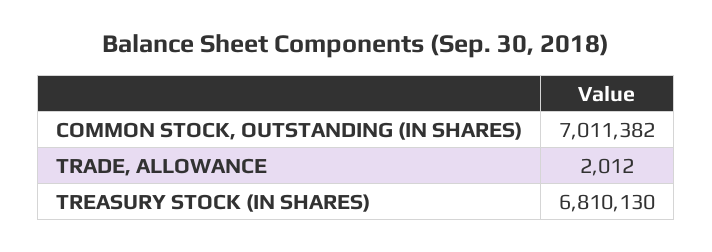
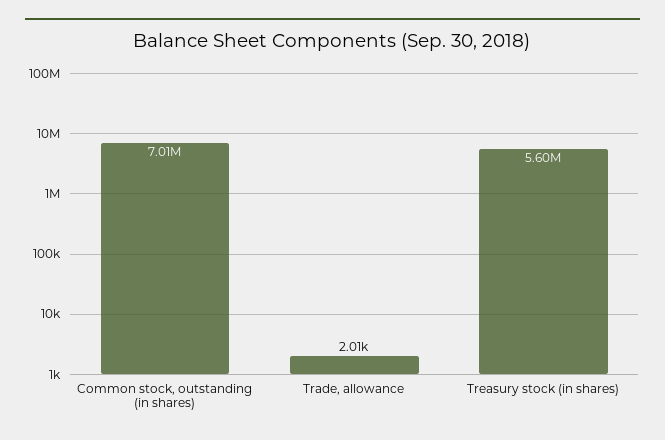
TREASURY STOCK (IN SHARES): 6810130 -> 5600000

